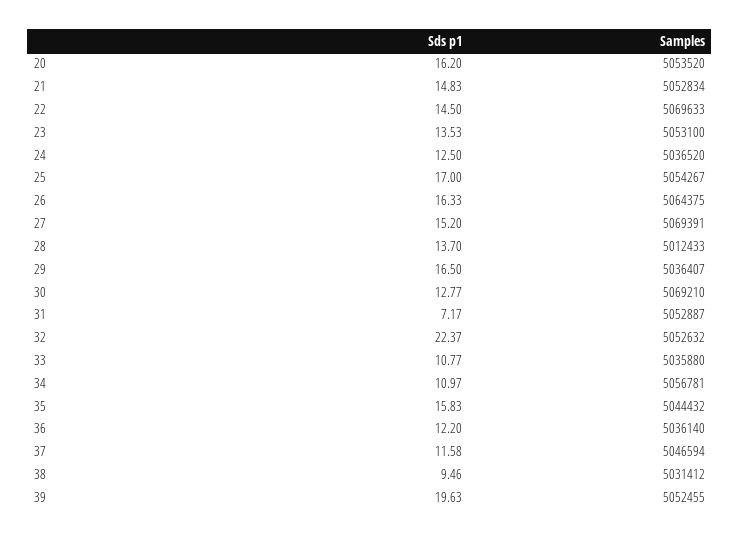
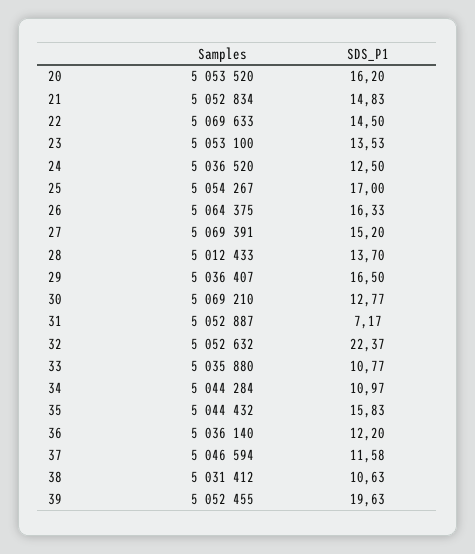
Samples, 34: 5056781 -> 5044284
Sds p1, 38: 9.46 -> 10.63

